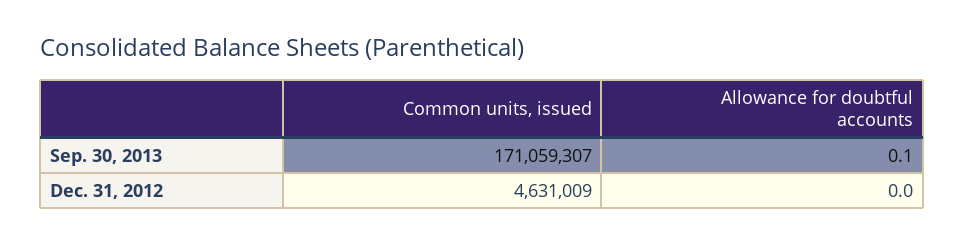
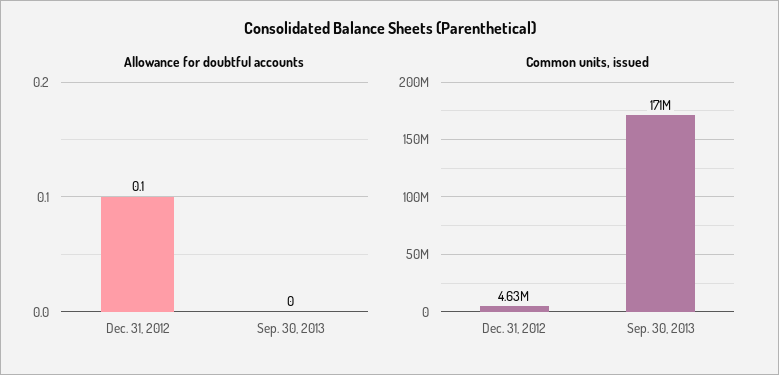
Allowance for doubtful accounts, Sep. 30, 2013: 0.1 -> 0
Allowance for doubtful accounts, Dec. 31, 2012: 0 -> 0.1

